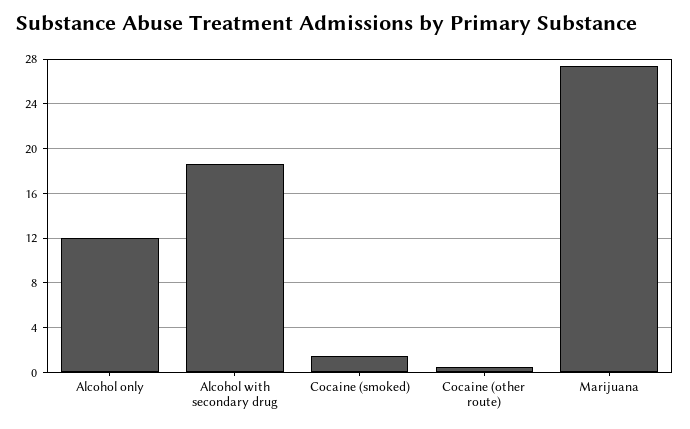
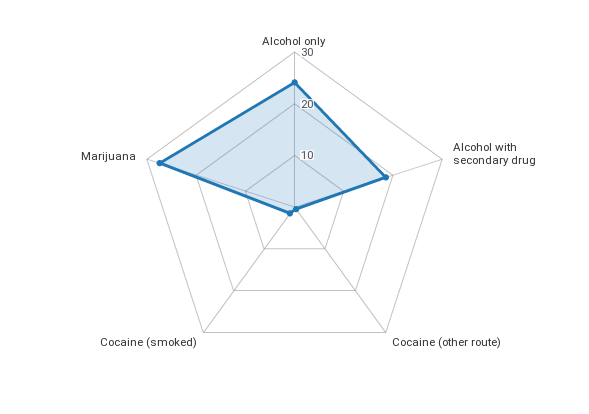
Alcohol only: 12 -> 24

